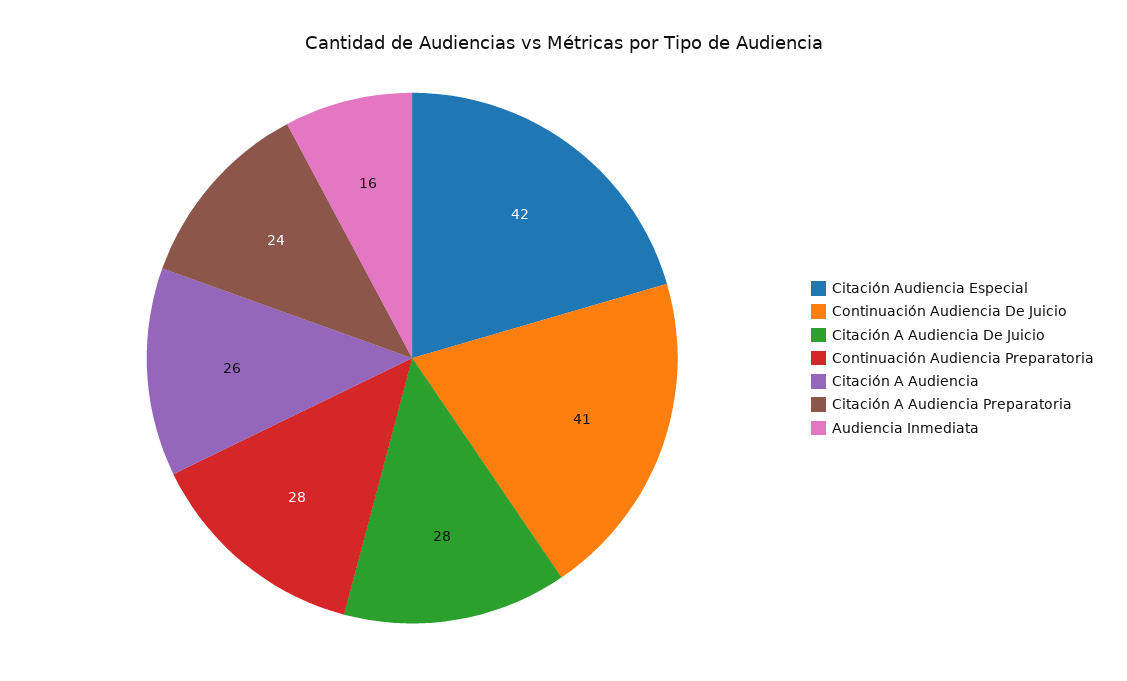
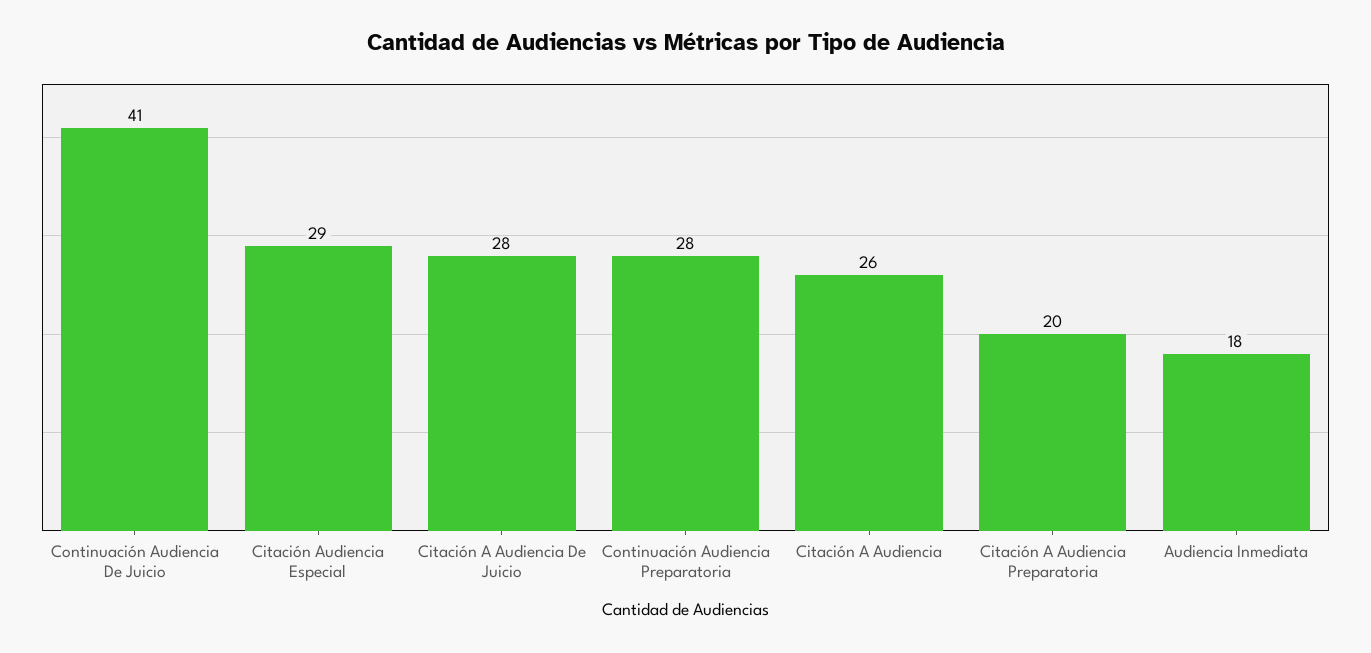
Citación Audiencia Especial: 42 -> 29
Citación A Audiencia Preparatoria: 24 -> 20
Audiencia Inmediata: 16 -> 18

